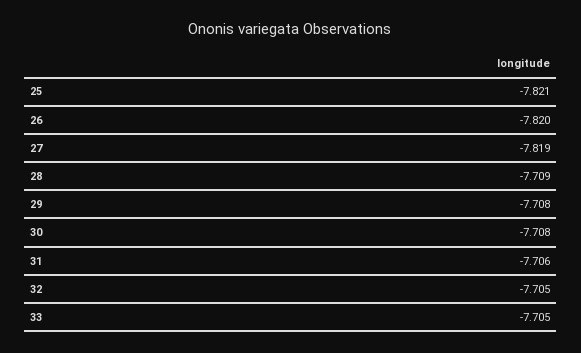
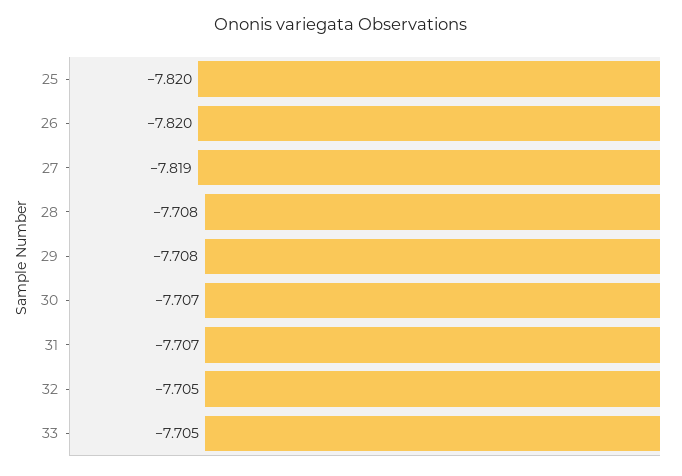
25: -7.821 -> -7.82
28: -7.709 -> -7.708
30: -7.708 -> -7.707
31: -7.706 -> -7.707

